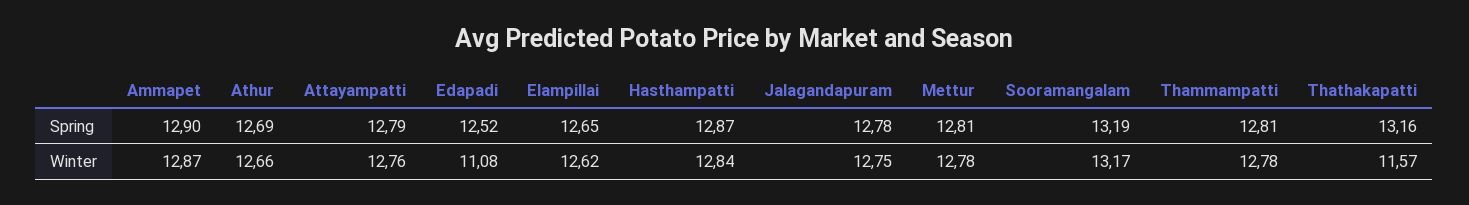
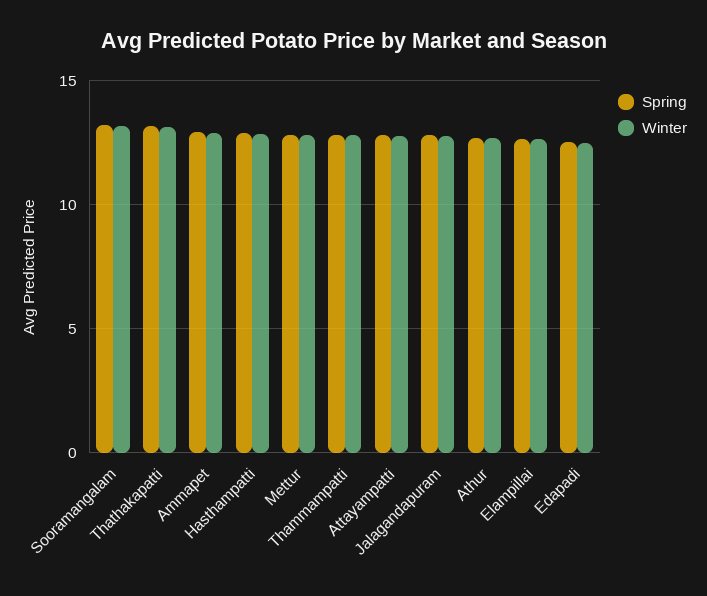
Winter, Edapadi: 11.08 -> 12.5
Winter, Thathakapatti: 11.57 -> 13

